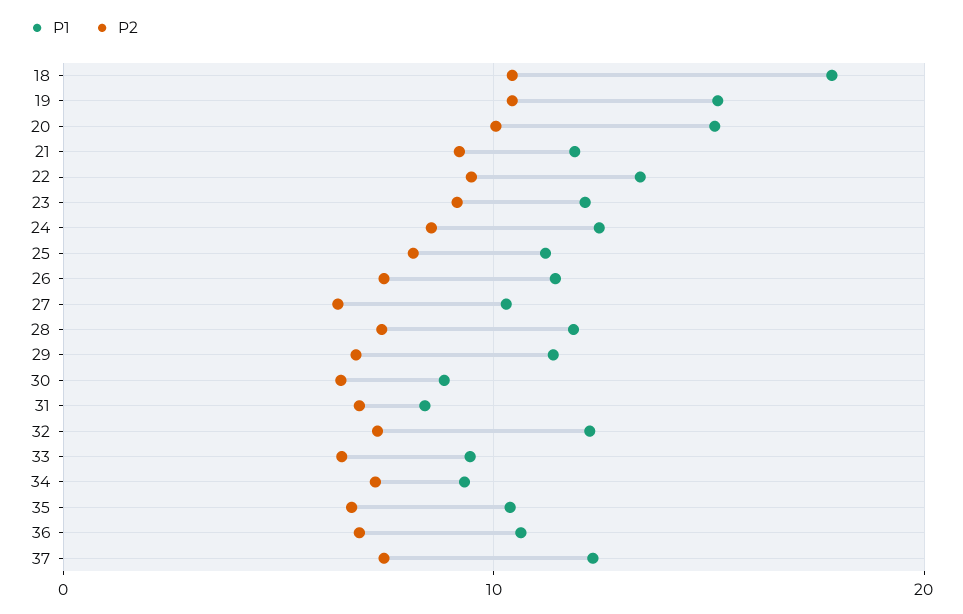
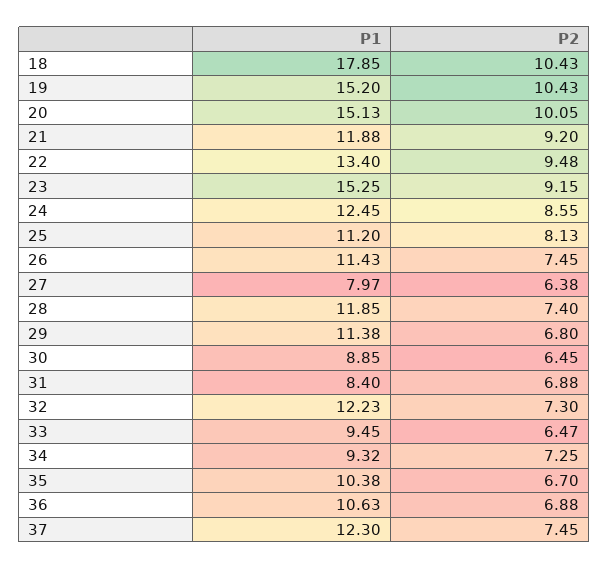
P1, 23: 12 -> 15.25
P1, 27: 10 -> 7.97

